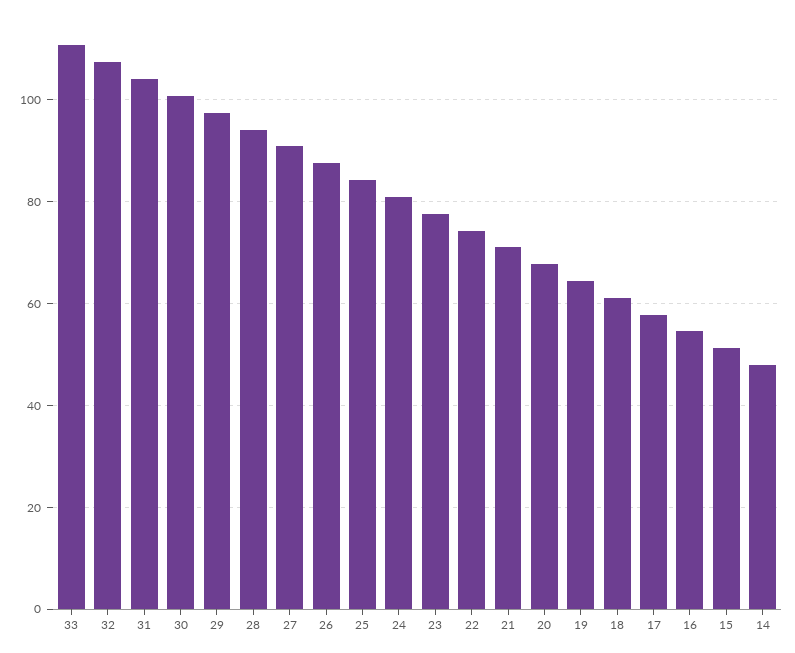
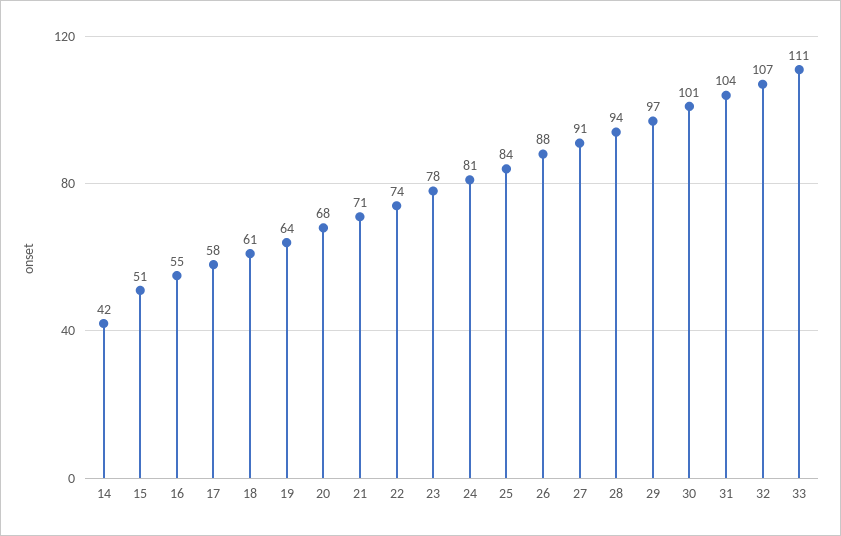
14: 48 -> 42

